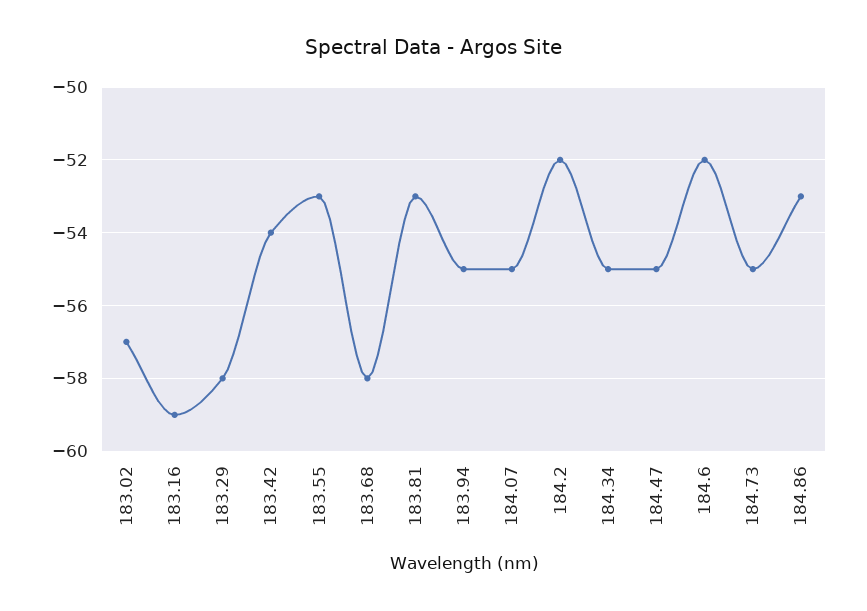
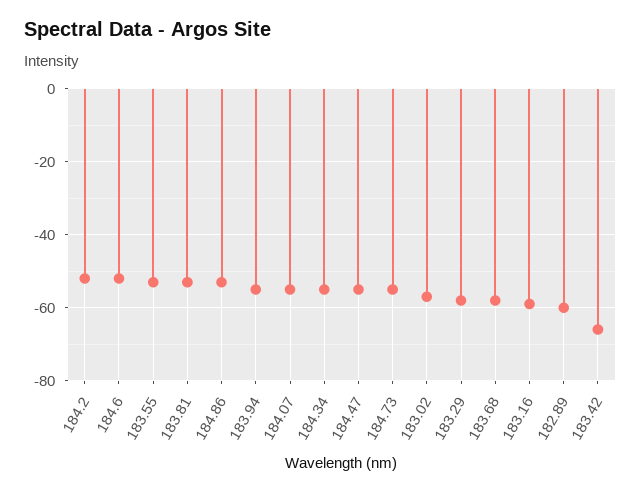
183.42: -54 -> -65
182.89: none -> -60

